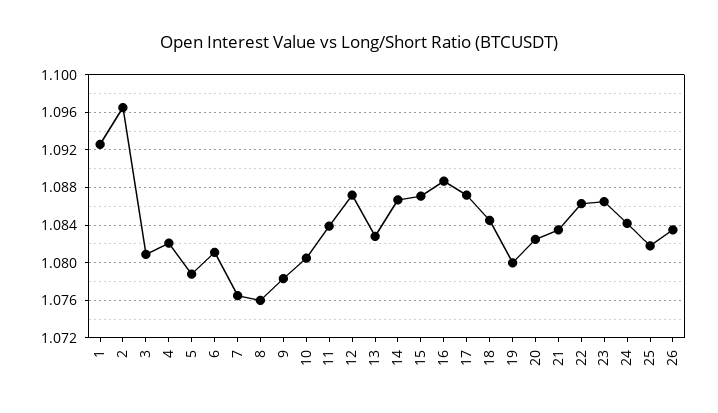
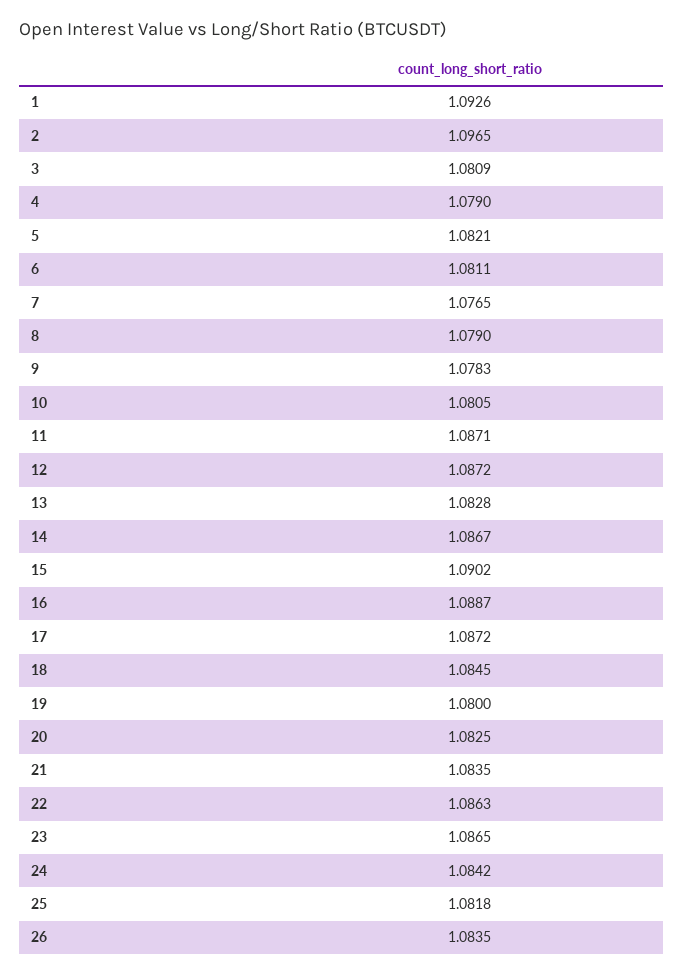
4: 1.082 -> 1.079
5: 1.079 -> 1.0821
8: 1.076 -> 1.079
11: 1.084 -> 1.0871
15: 1.087 -> 1.0902

